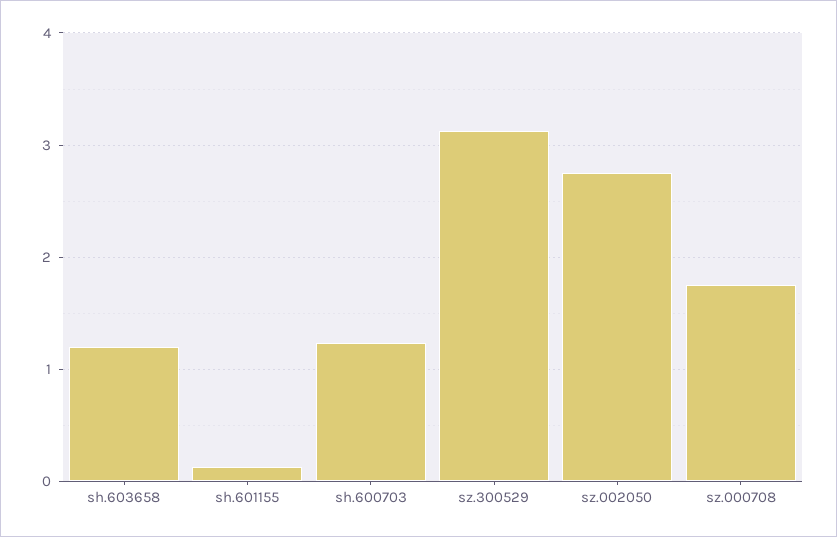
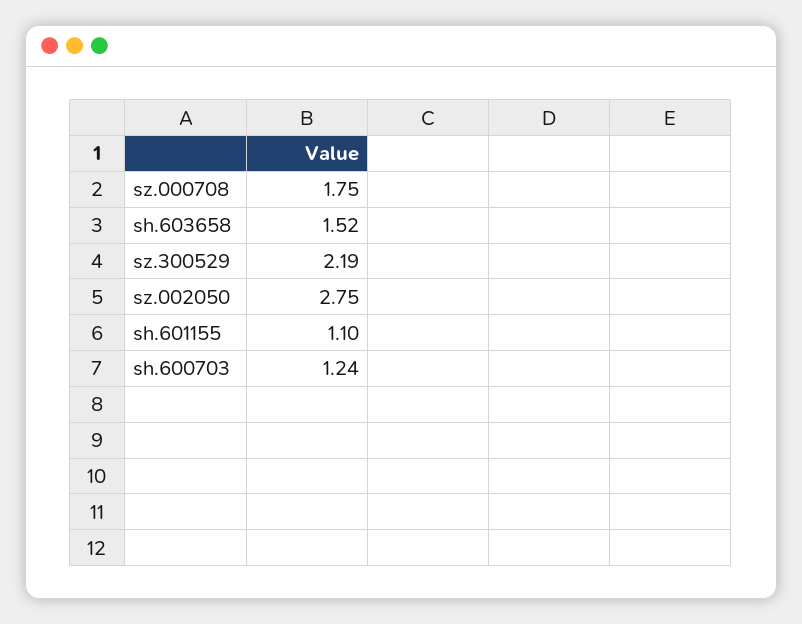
sh.603658: 1.2 -> 1.52
sh.601155: 0.1 -> 1.1
sz.300529: 3.1 -> 2.19

